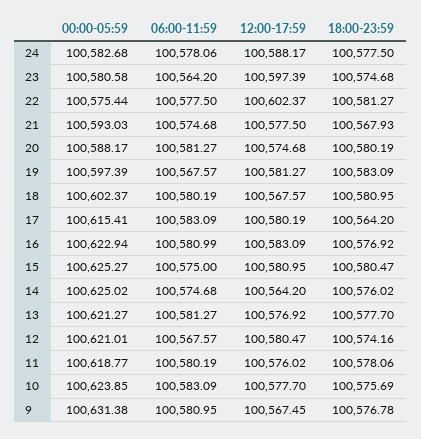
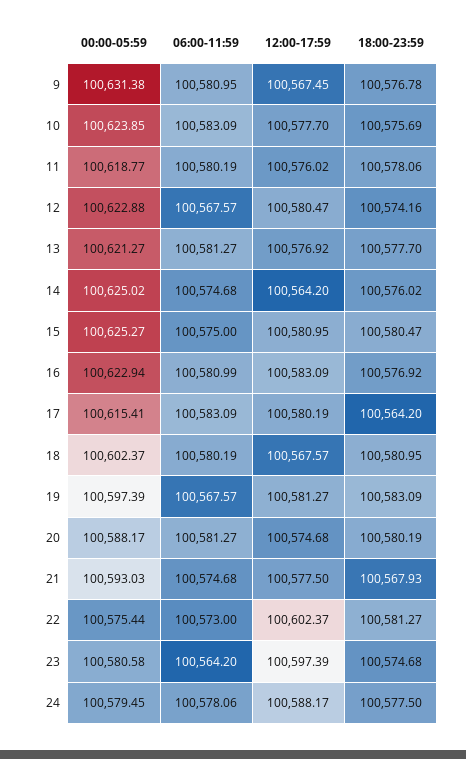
00:00-05:59, 24: 100582.68 -> 100579.45
06:00-11:59, 22: 100577.5 -> 100573
00:00-05:59, 12: 100621.01 -> 100622.88

